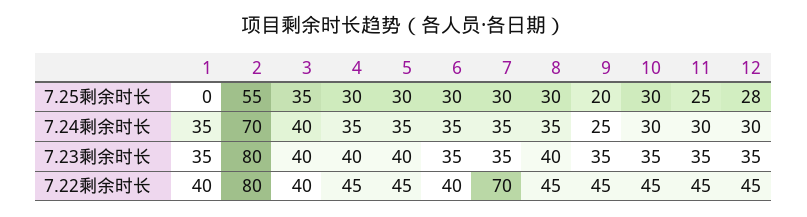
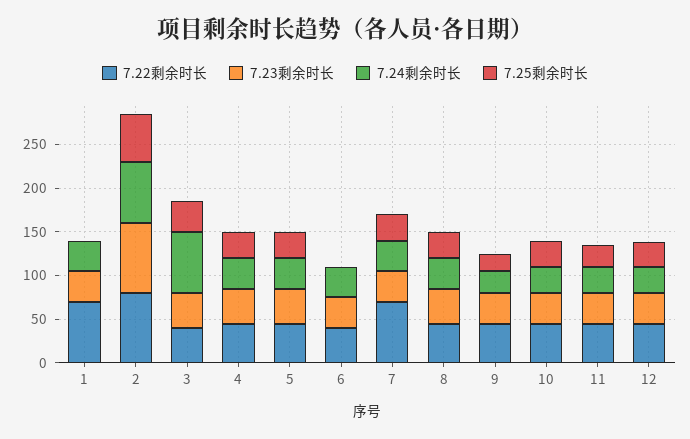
7.25剩余时长, 6: 30 -> 0
7.24剩余时长, 3: 40 -> 70
7.22剩余时长, 1: 40 -> 70

